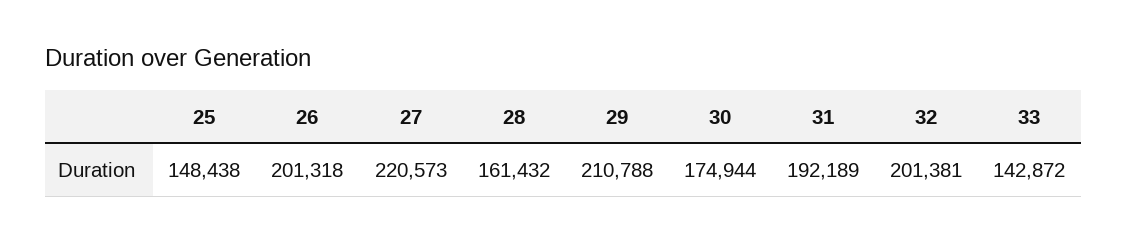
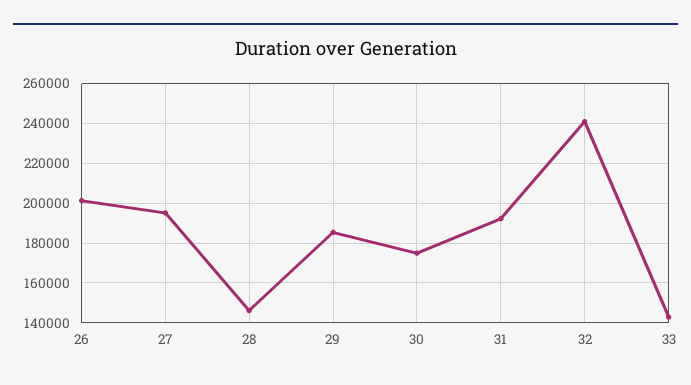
25: 148438 -> none
27: 220573 -> 195000
28: 161432 -> 145000
29: 210788 -> 185000
32: 201381 -> 240000

